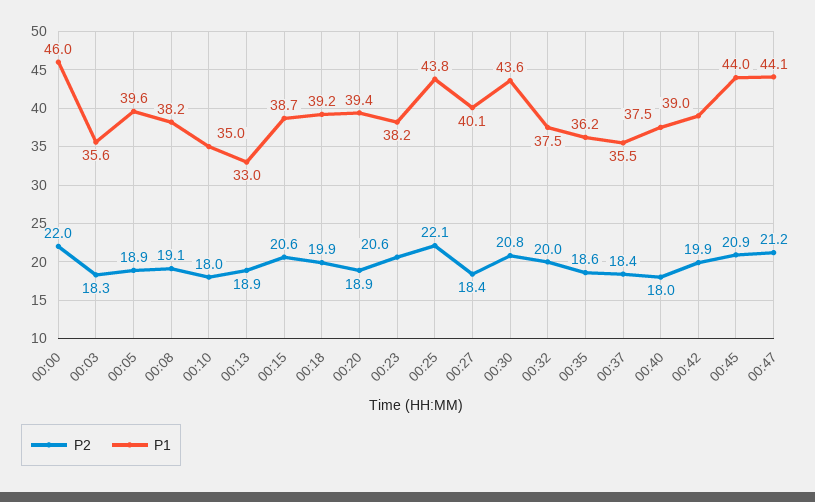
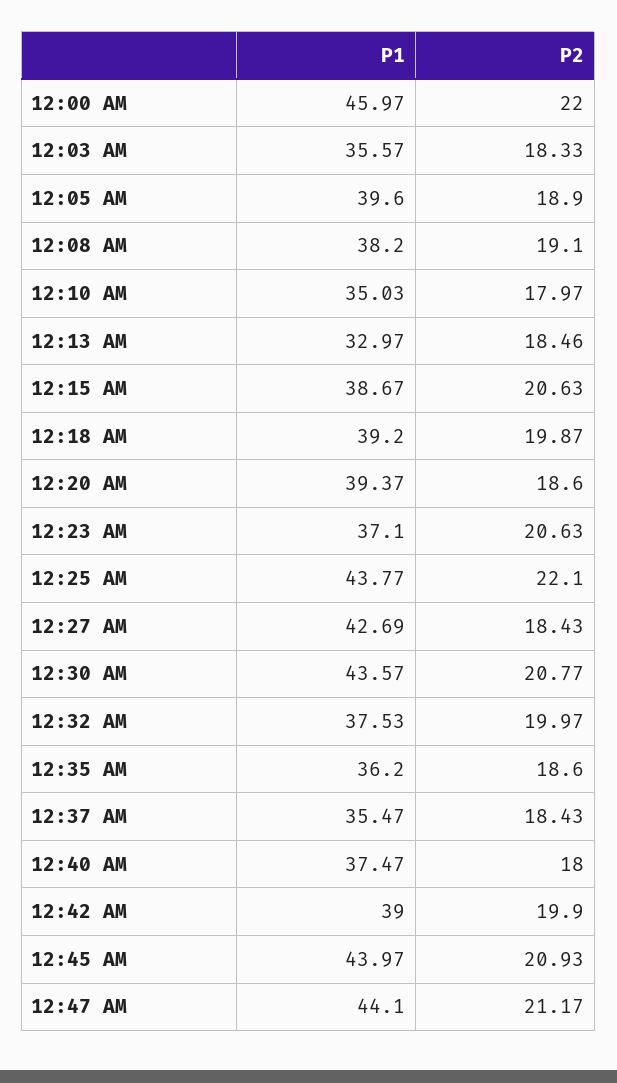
P2, 00:13: 18.9 -> 18.46
P2, 00:20: 18.9 -> 18.6
P1, 00:23: 38.2 -> 37.1
P1, 00:27: 40.1 -> 42.69

